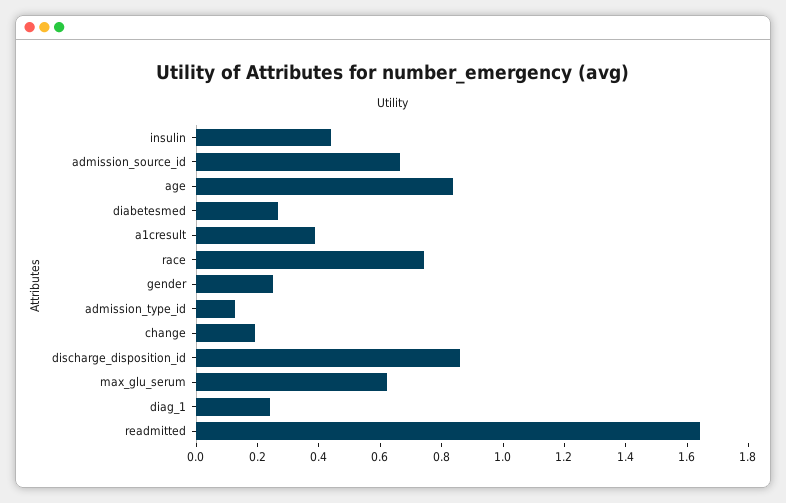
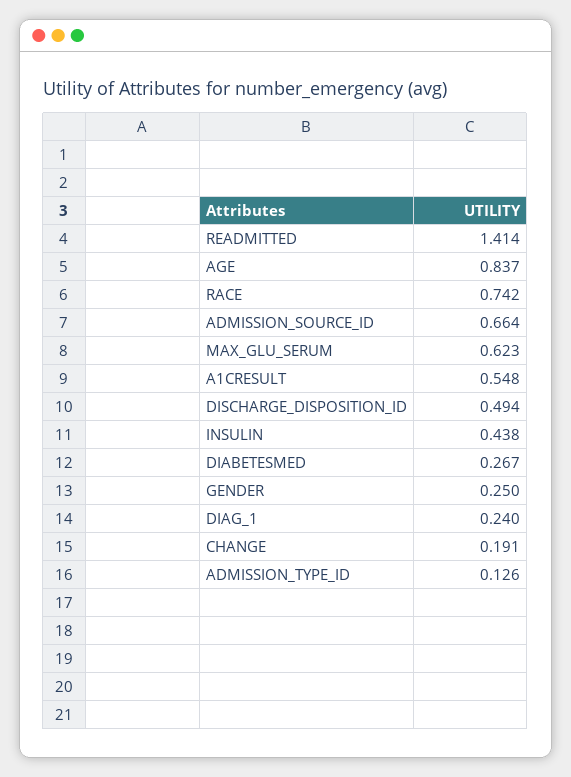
a1cresult: 0.4 -> 0.548
discharge_disposition_id: 0.85 -> 0.494
readmitted: 1.65 -> 1.414

